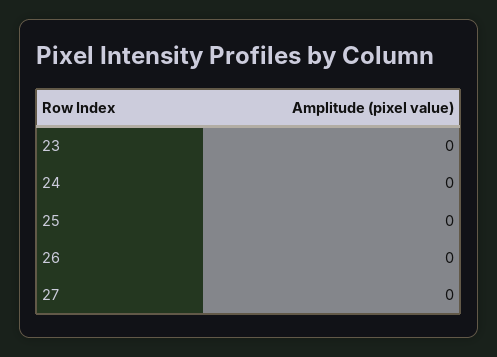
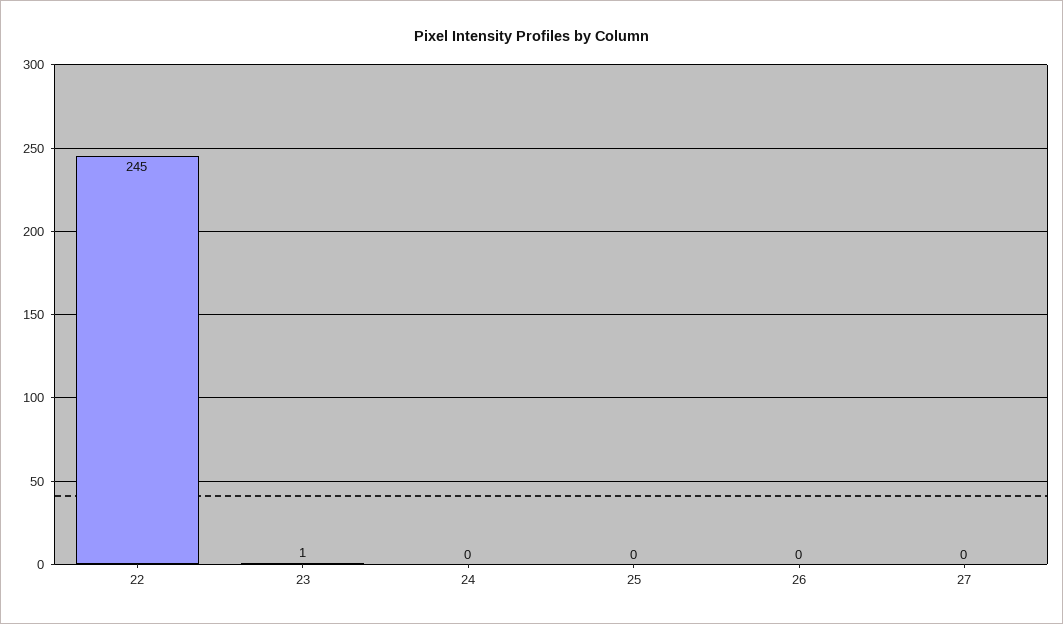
23: 0 -> 1
22: none -> 245

